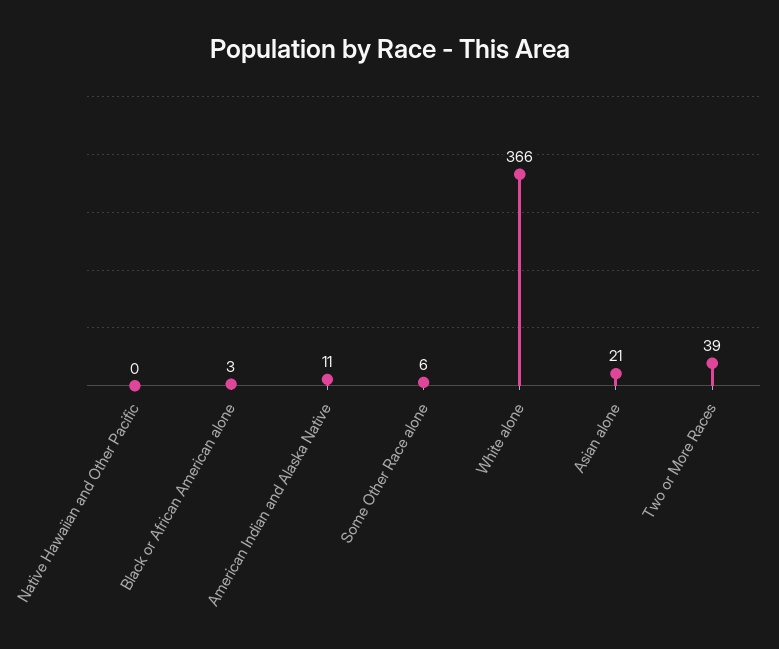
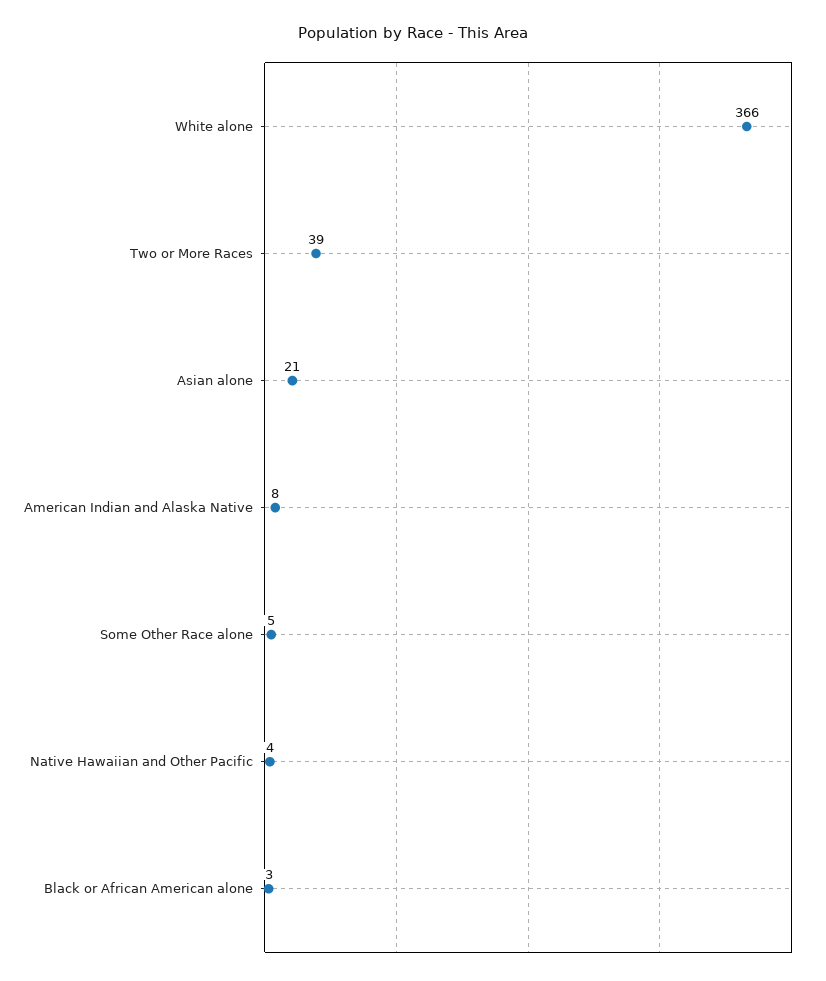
Native Hawaiian and Other Pacific: 0 -> 4
American Indian and Alaska Native: 11 -> 8
Some Other Race alone: 6 -> 5

